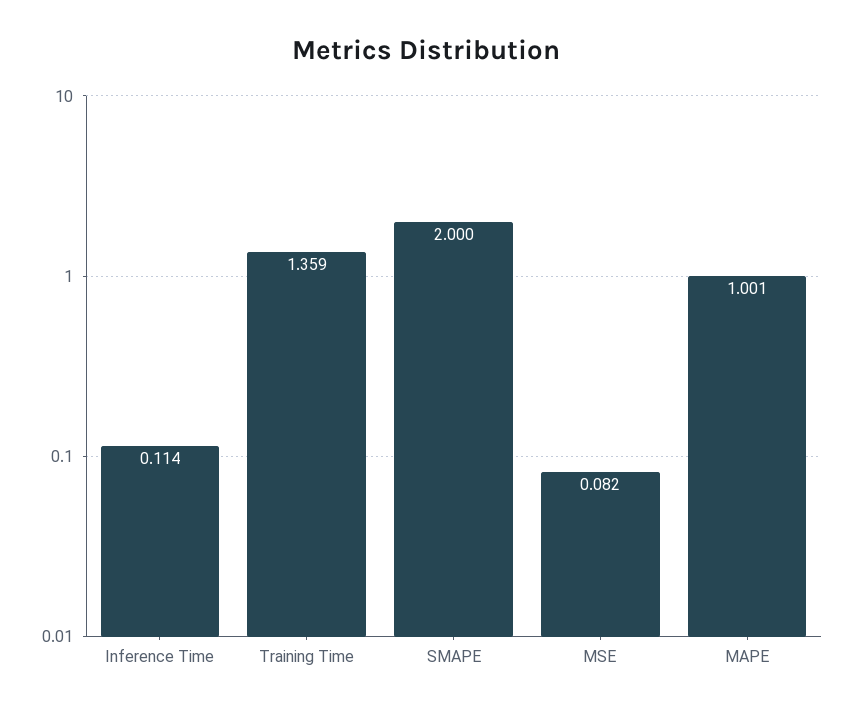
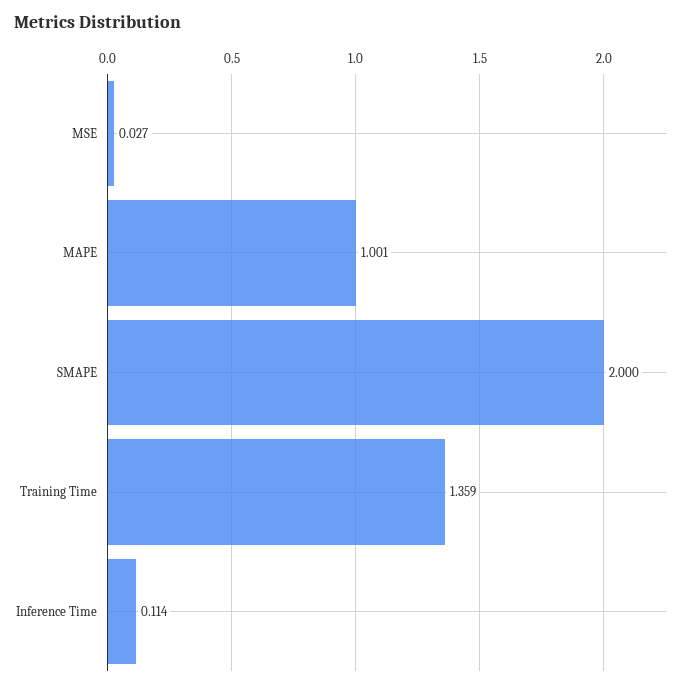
MSE: 0.082 -> 0.027

